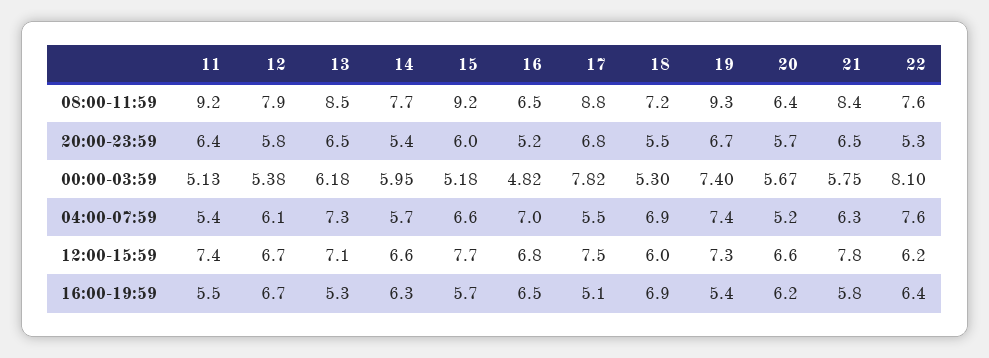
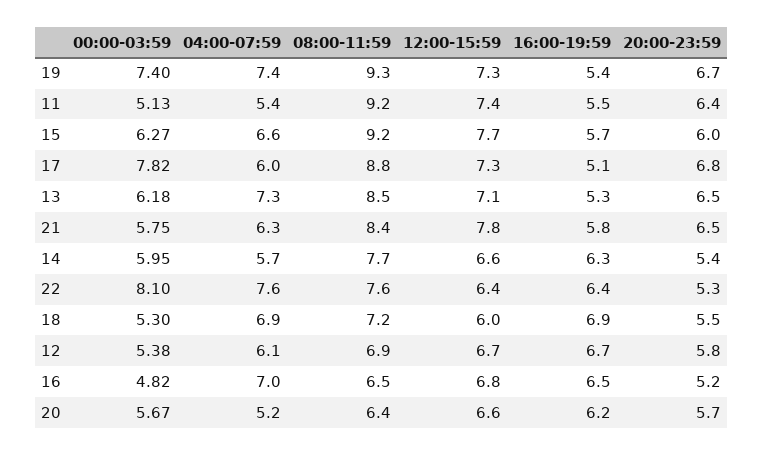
12, 08:00-11:59: 7.9 -> 6.9
15, 00:00-03:59: 5.18 -> 6.27
17, 04:00-07:59: 5.5 -> 6
17, 12:00-15:59: 7.5 -> 7.3
22, 12:00-15:59: 6.2 -> 6.4

